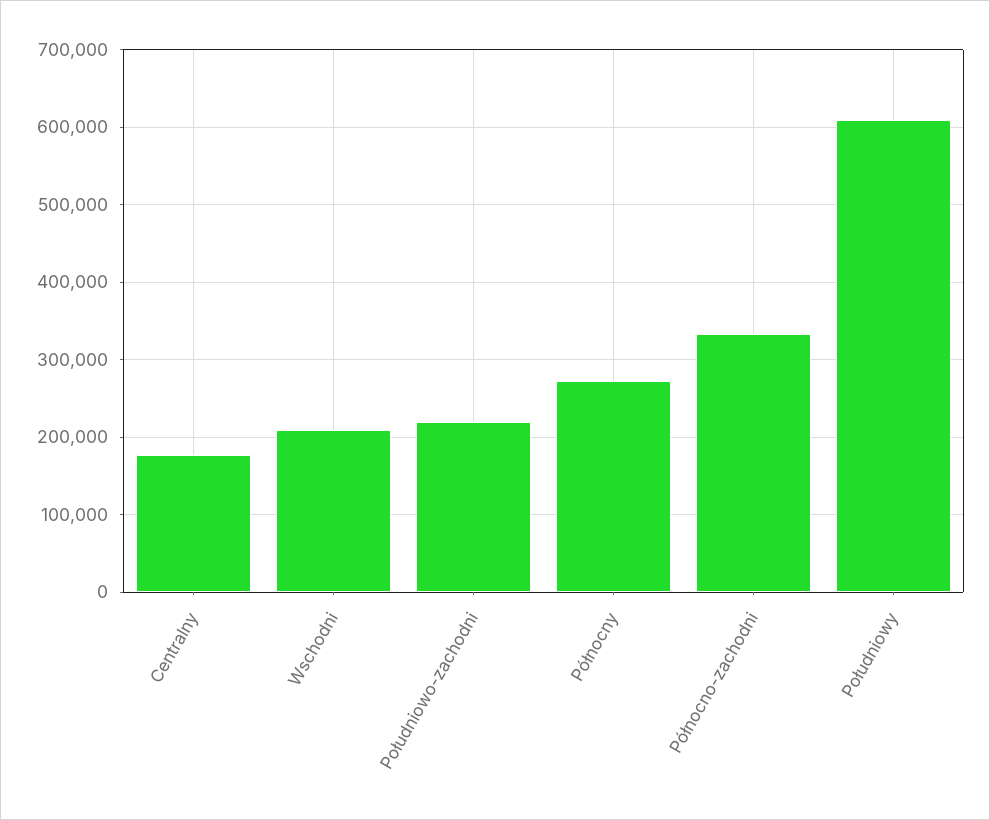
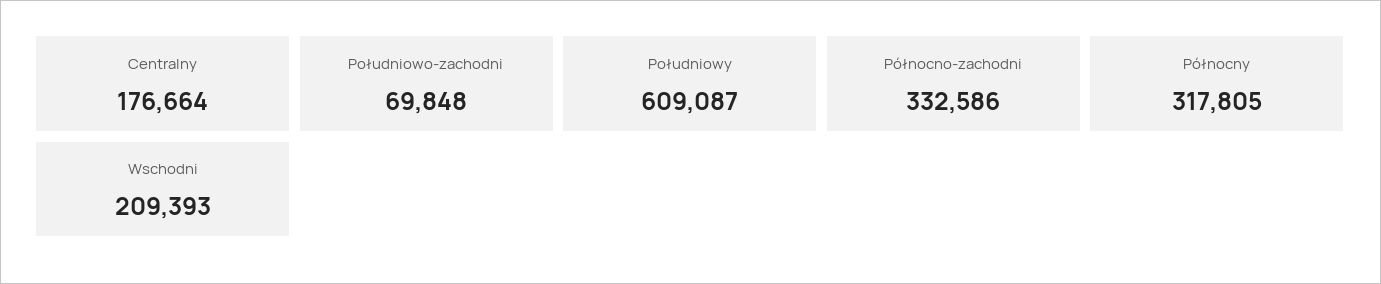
Południowo-zachodni: 220000 -> 69848
Północny: 270000 -> 317805

